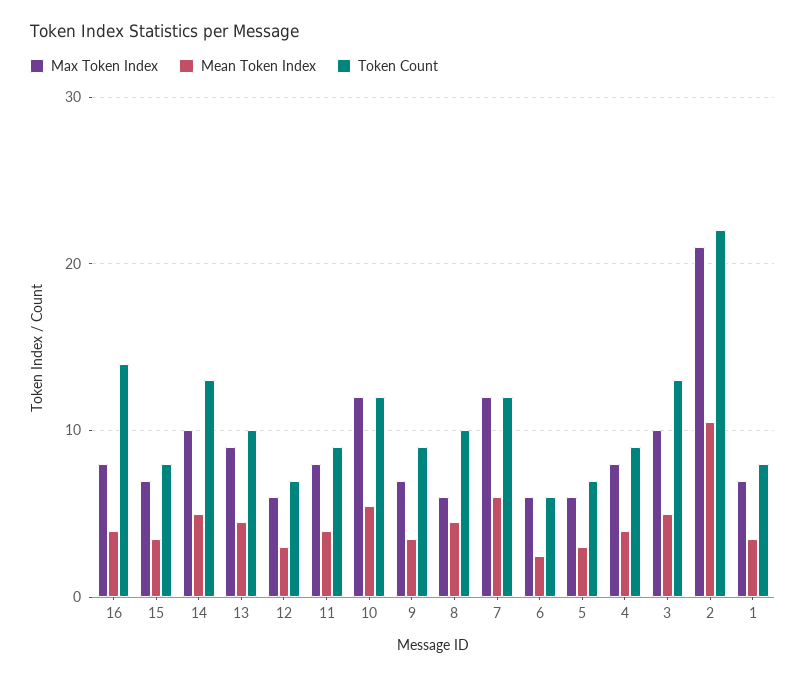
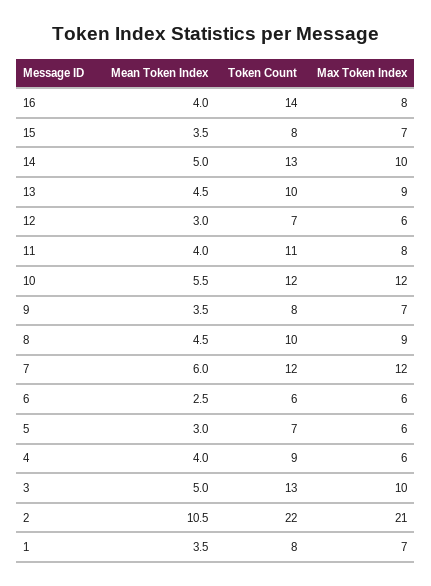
Token Count, 11: 9 -> 11
Token Count, 9: 9 -> 8
Max Token Index, 8: 6 -> 9
Max Token Index, 4: 8 -> 6

